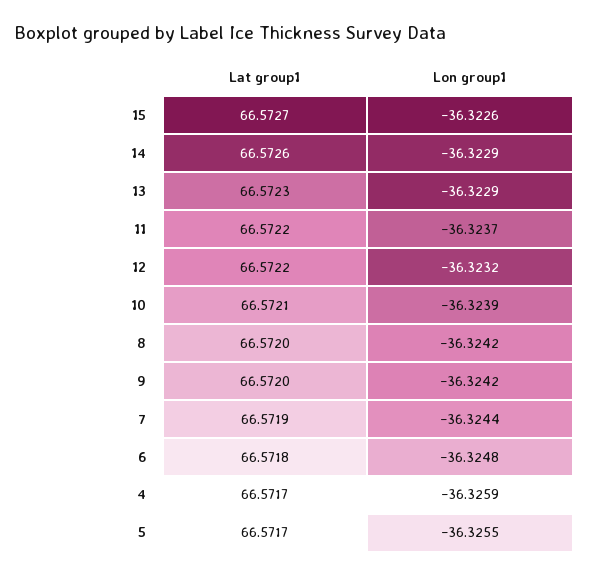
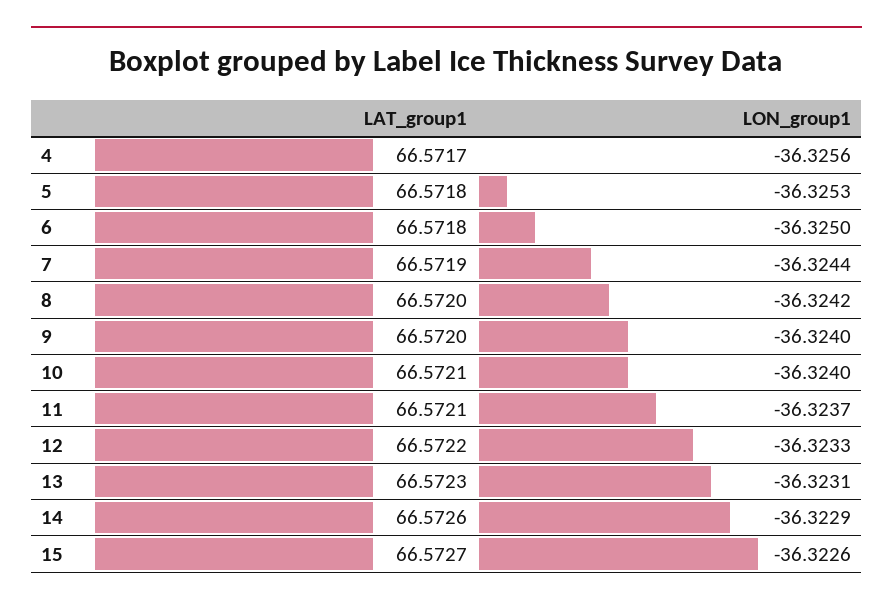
Lon group1, 13: -36.3229 -> -36.3231
Lat group1, 11: 66.5722 -> 66.5721
Lon group1, 12: -36.3232 -> -36.3233
Lon group1, 10: -36.3239 -> -36.324
Lon group1, 9: -36.3242 -> -36.324
Lon group1, 6: -36.3248 -> -36.325
Lon group1, 4: -36.3259 -> -36.3256
Lat group1, 5: 66.5717 -> 66.5718
Lon group1, 5: -36.3255 -> -36.3253

